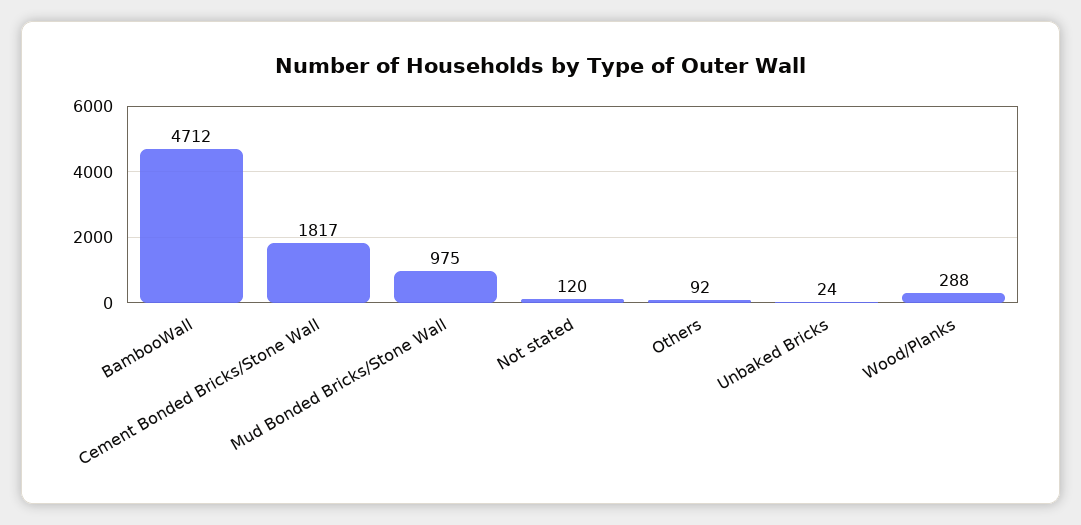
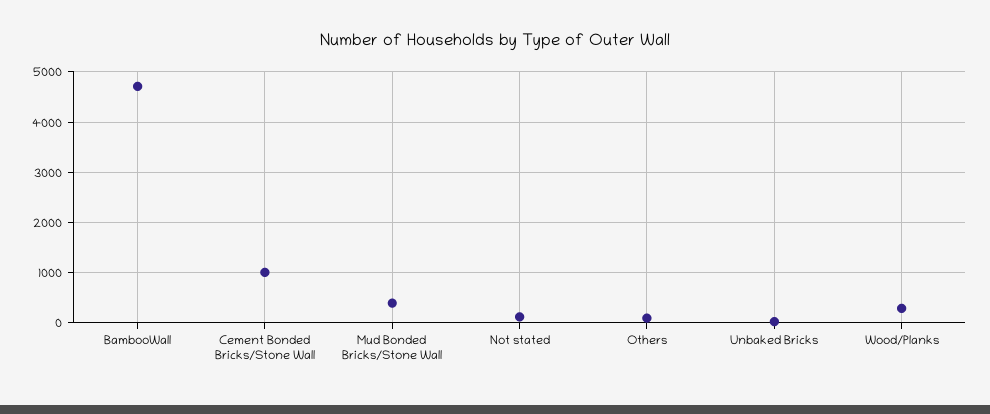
Cement Bonded Bricks/Stone Wall: 1817 -> 1000
Mud Bonded Bricks/Stone Wall: 975 -> 400

